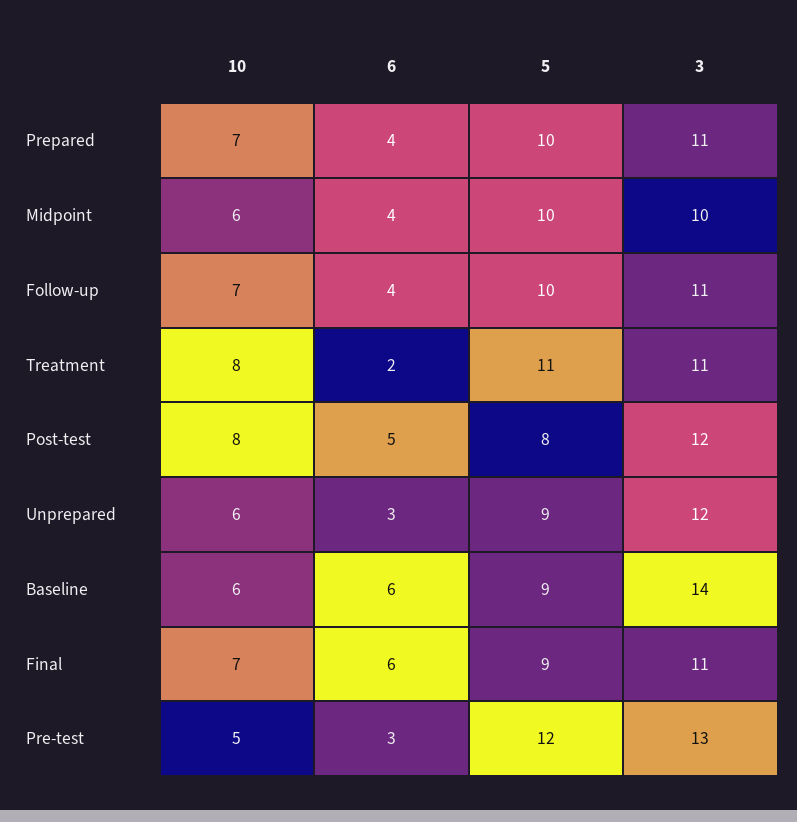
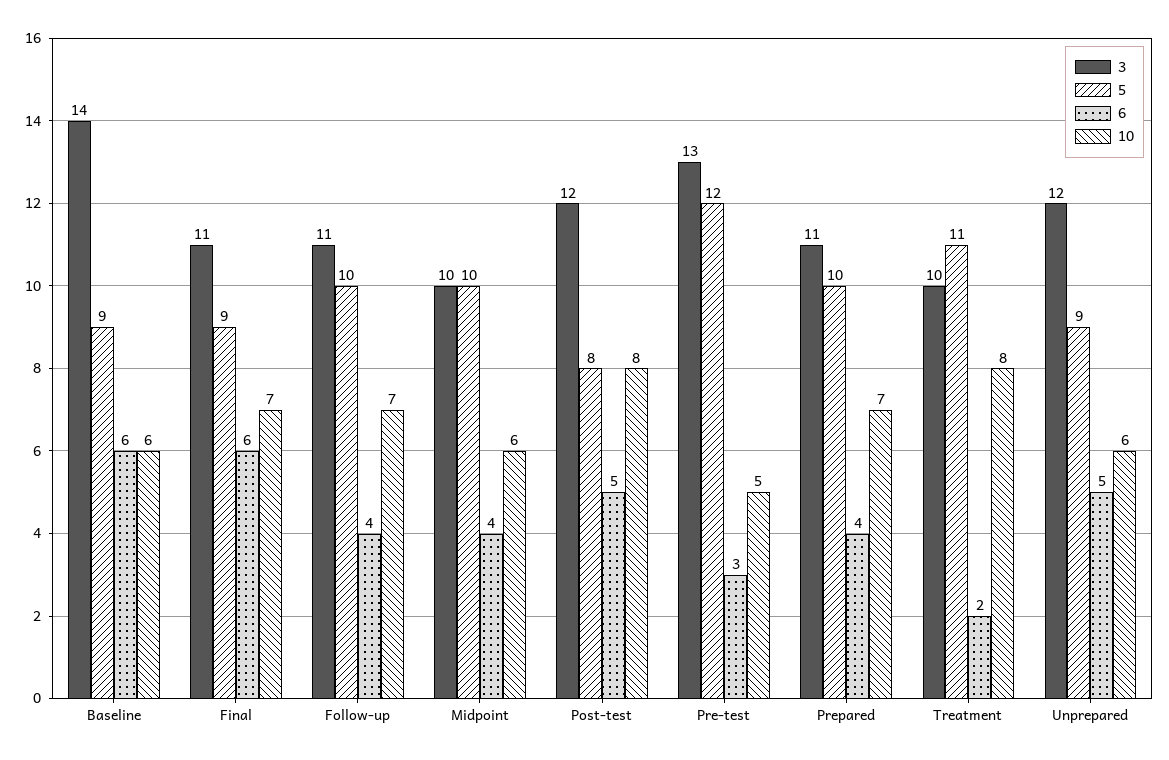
3, Treatment: 11 -> 10
6, Unprepared: 3 -> 5

